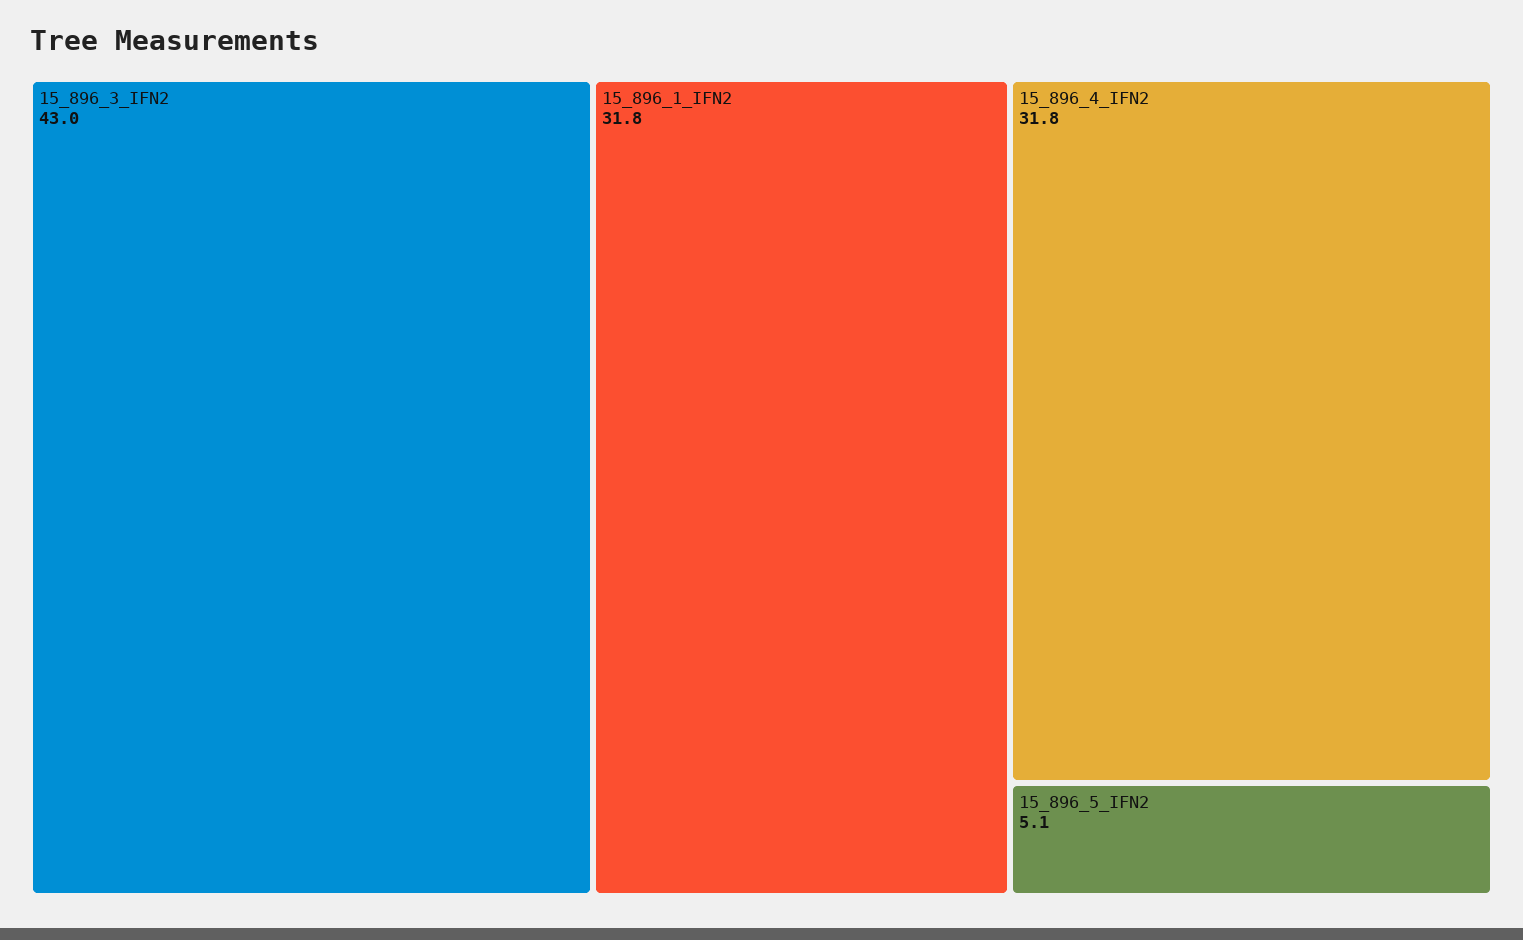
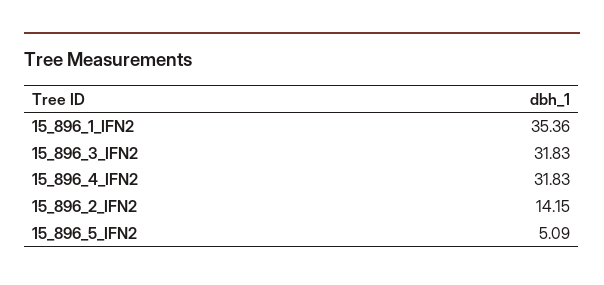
15_896_3_IFN2: 43 -> 31.83
15_896_1_IFN2: 31.8 -> 35.36
15_896_2_IFN2: none -> 14.15

